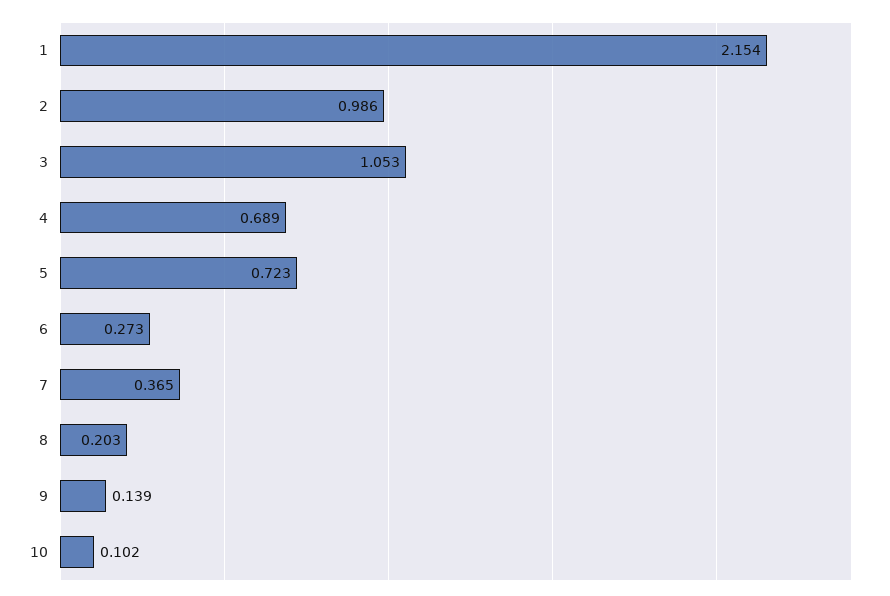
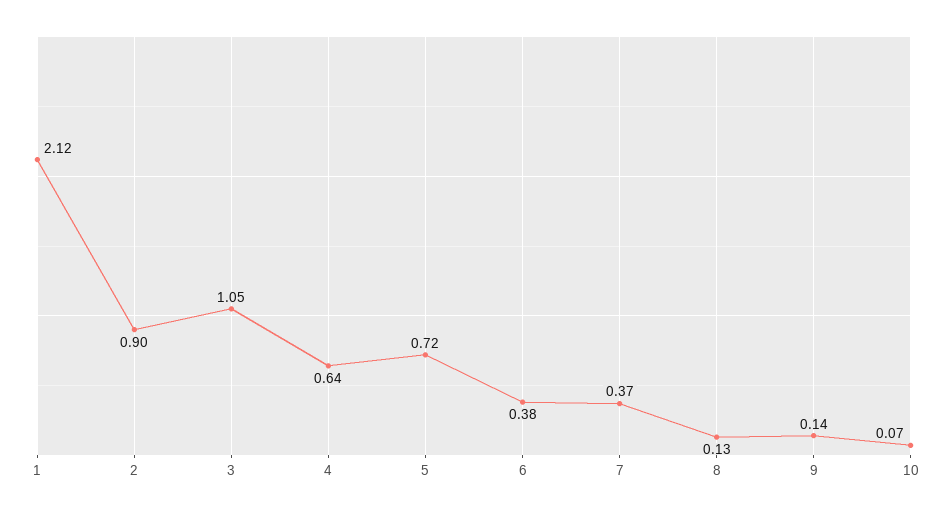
1: 2.154 -> 2.12
2: 0.986 -> 0.9
4: 0.689 -> 0.64
6: 0.273 -> 0.38
8: 0.203 -> 0.13
10: 0.102 -> 0.07

